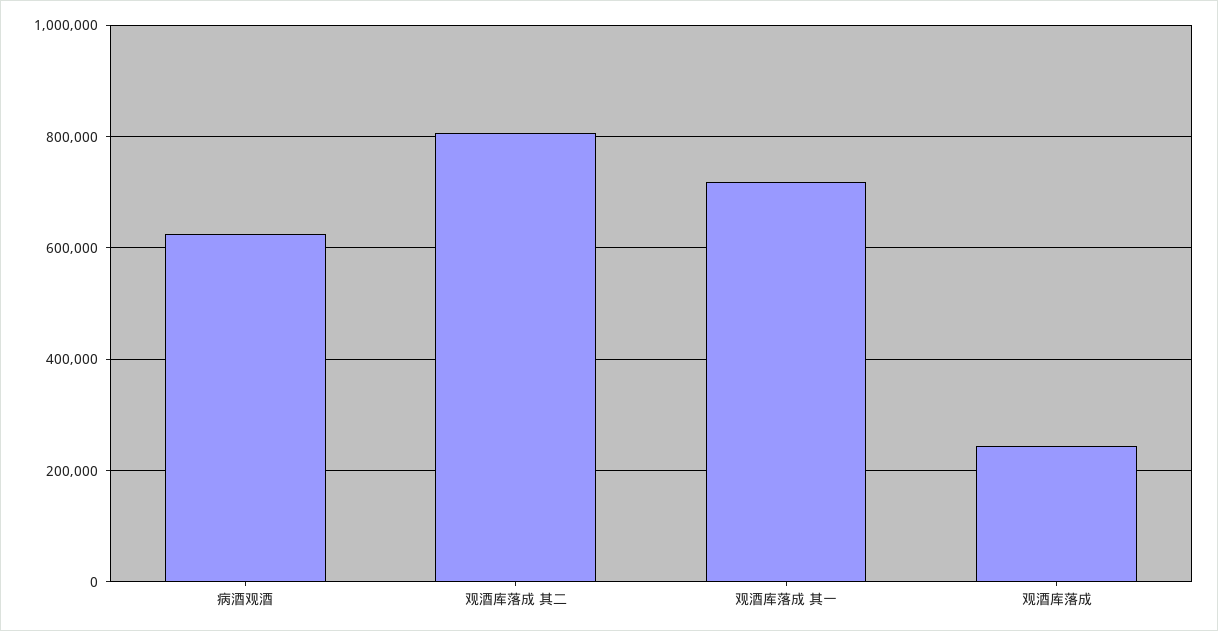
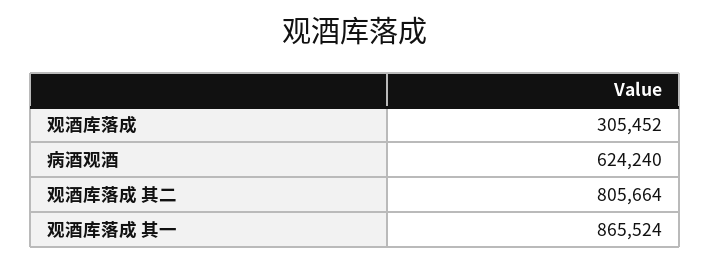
观酒库落成 其一: 720000 -> 865524
观酒库落成: 240000 -> 305452

